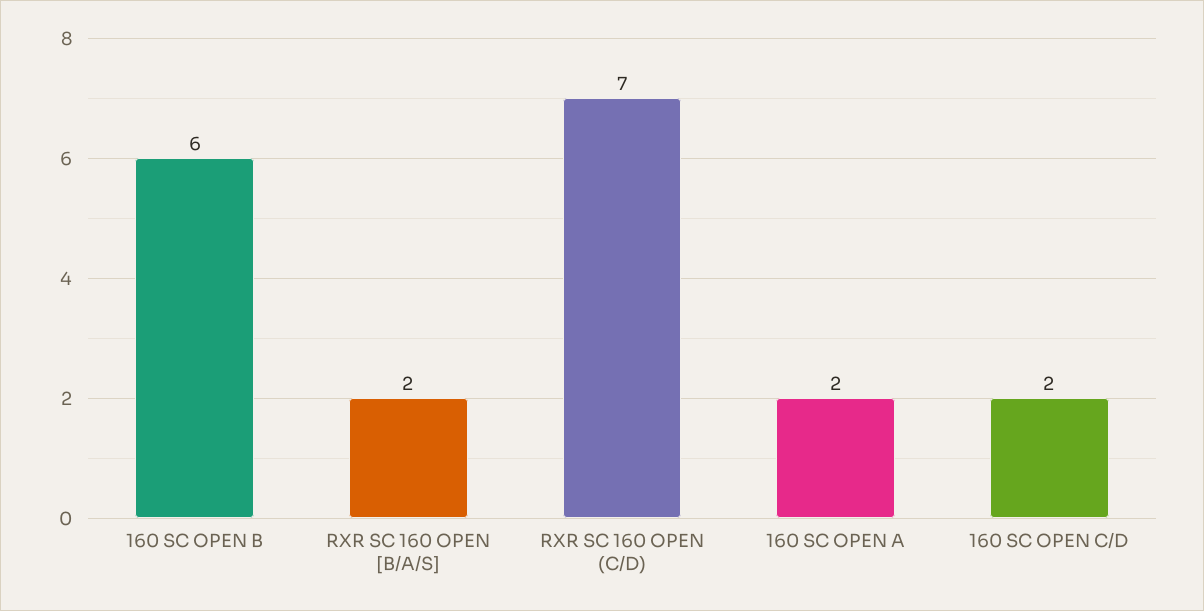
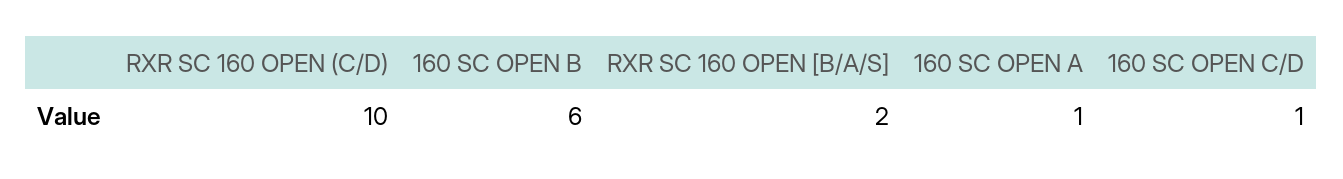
RXR SC 160 OPEN (C/D): 7 -> 10
160 SC OPEN A: 2 -> 1
160 SC OPEN C/D: 2 -> 1

